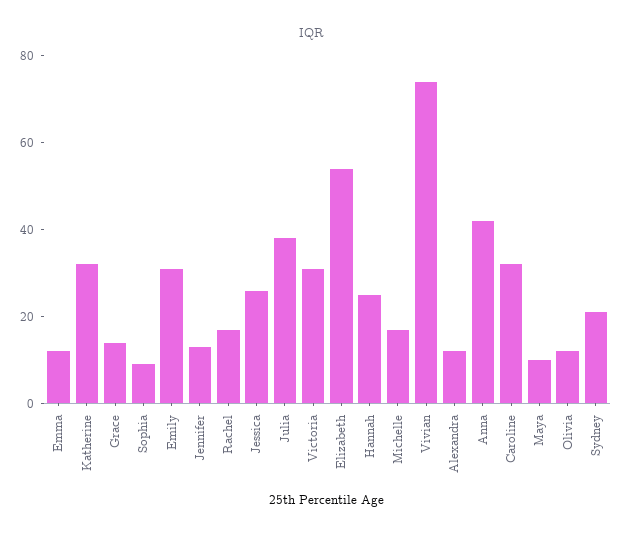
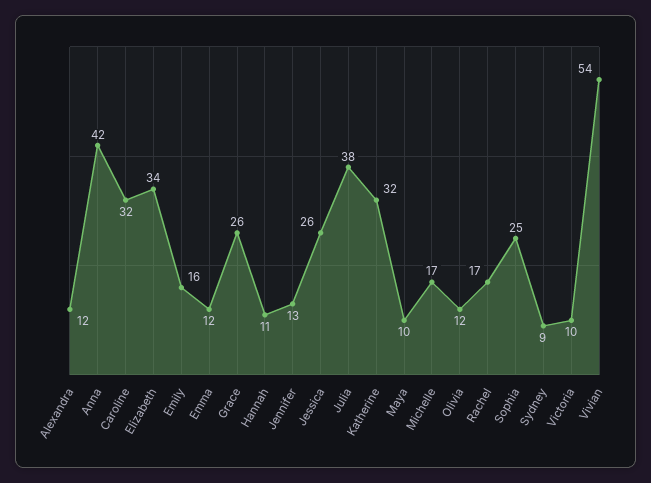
Grace: 15 -> 26
Sophia: 10 -> 25
Emily: 30 -> 16
Victoria: 30 -> 10
Elizabeth: 55 -> 34
Hannah: 25 -> 11
Vivian: 75 -> 54
Sydney: 20 -> 9

